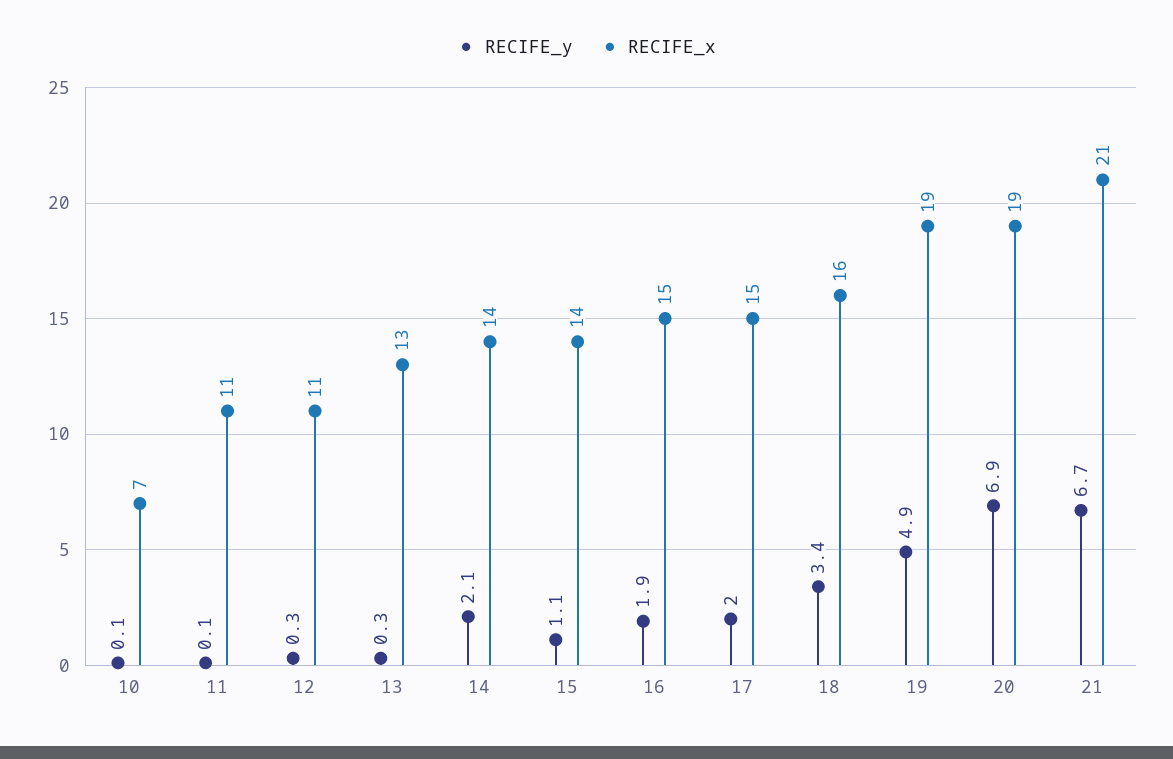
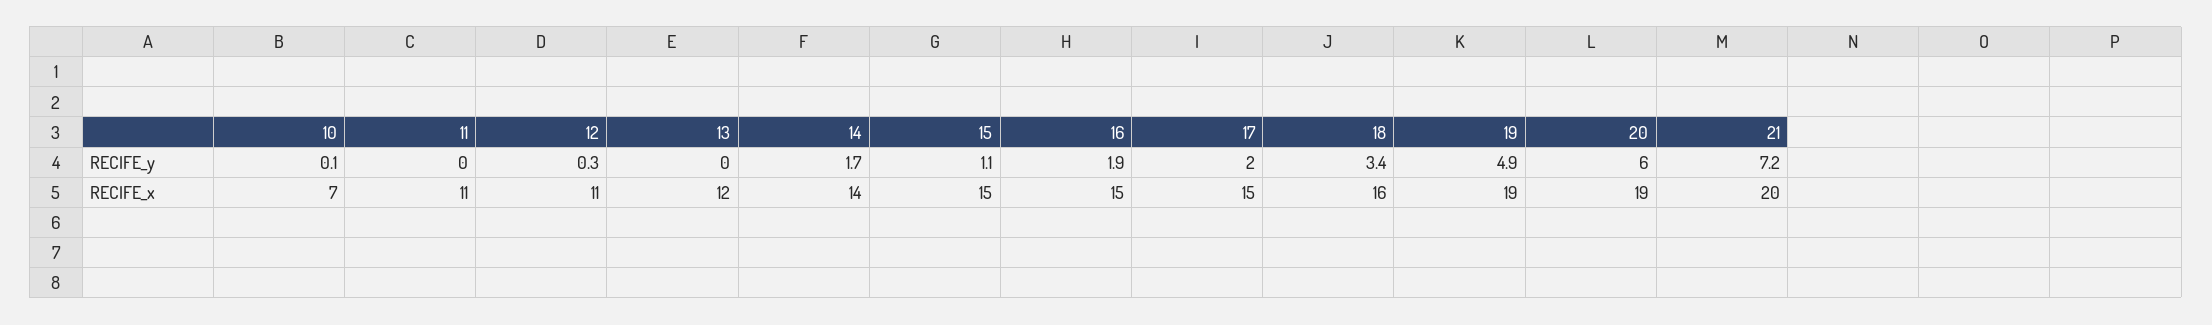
RECIFE_y, 11: 0.1 -> 0
RECIFE_y, 13: 0.3 -> 0
RECIFE_x, 13: 13 -> 12
RECIFE_y, 14: 2.1 -> 1.7
RECIFE_x, 15: 14 -> 15
RECIFE_y, 20: 6.9 -> 6
RECIFE_y, 21: 6.7 -> 7.2
RECIFE_x, 21: 21 -> 20

